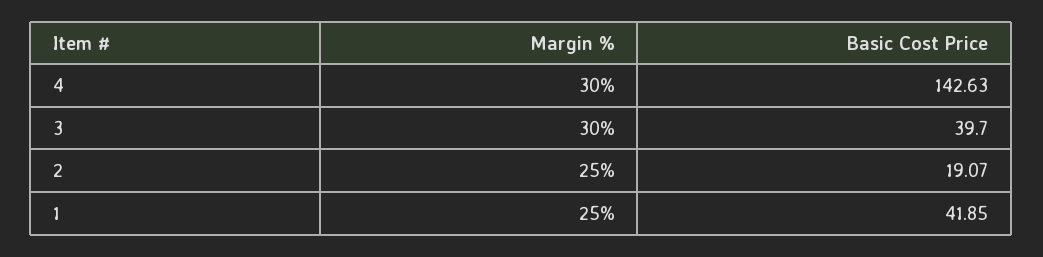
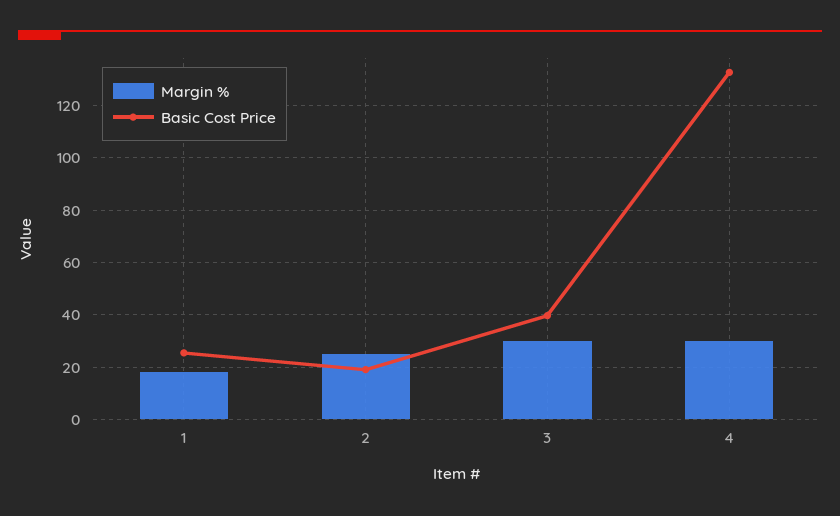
Basic Cost Price, 4: 142.63 -> 132.5
Margin %, 1: 25 -> 17.5
Basic Cost Price, 1: 41.85 -> 25

